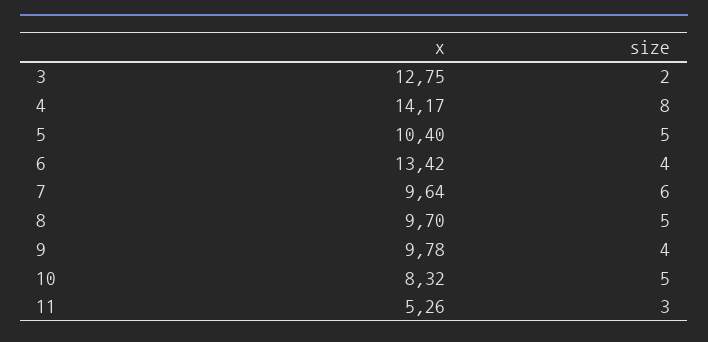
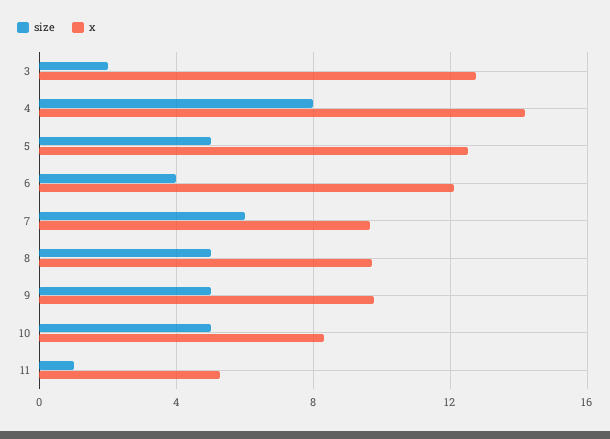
x, 5: 10.4 -> 12.5
x, 6: 13.42 -> 12
size, 9: 4 -> 5
size, 11: 3 -> 1

